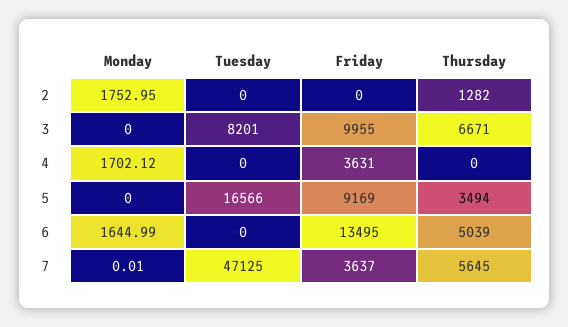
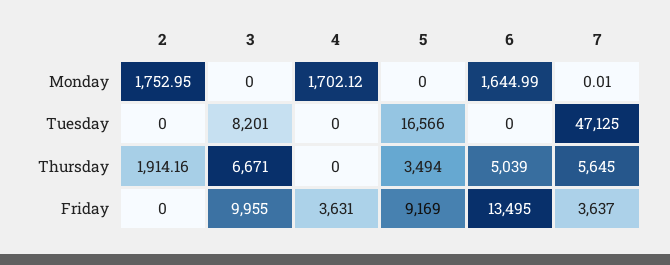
Thursday, 2: 1282 -> 1914.16

